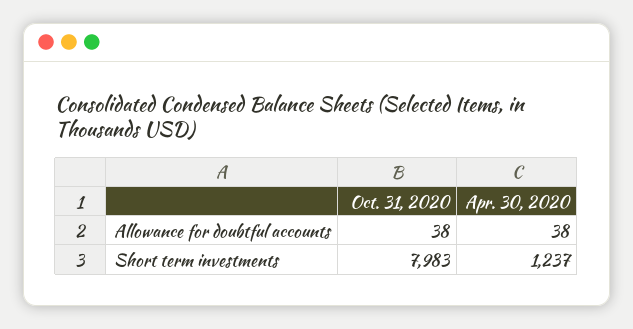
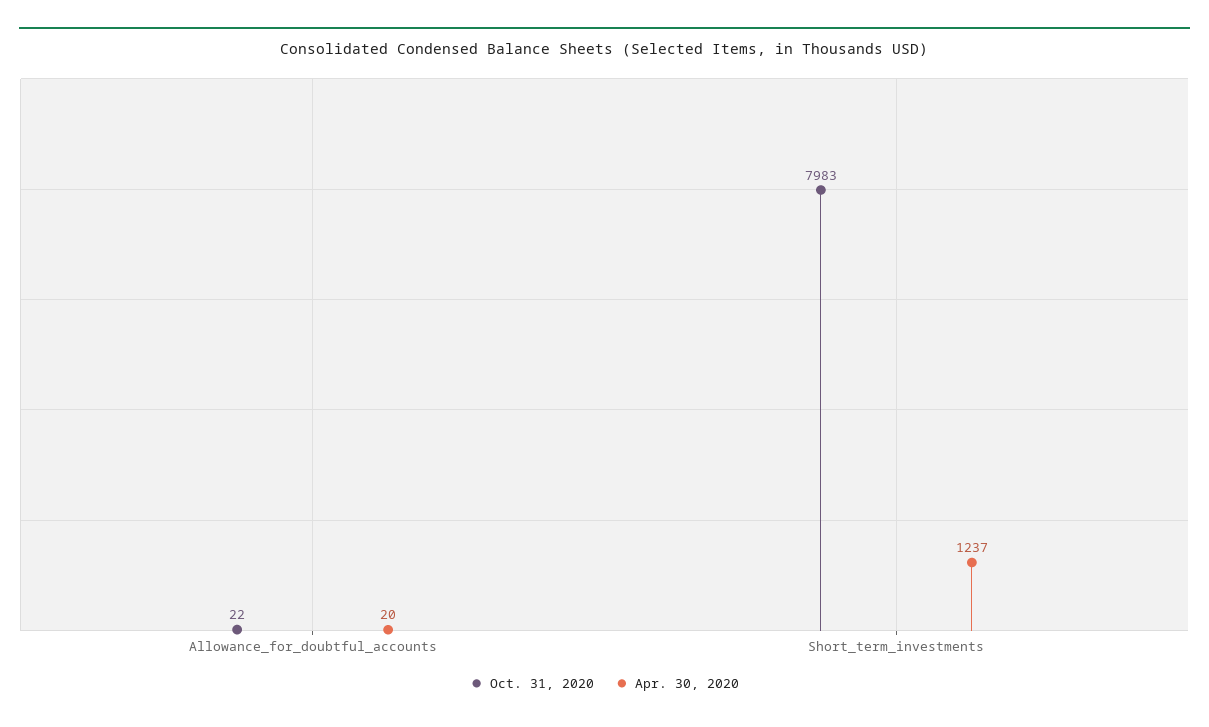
Oct. 31, 2020, Allowance for doubtful accounts: 38 -> 22
Apr. 30, 2020, Allowance for doubtful accounts: 38 -> 20

